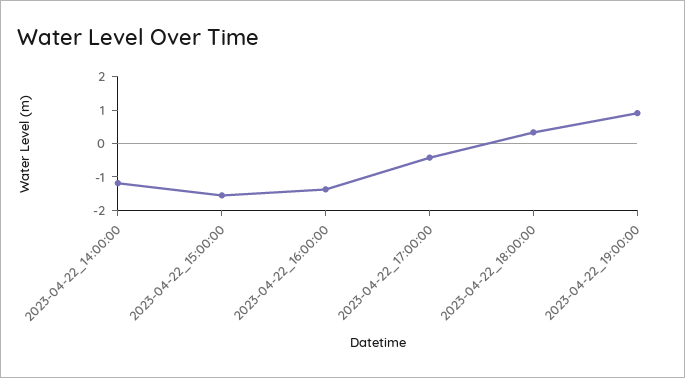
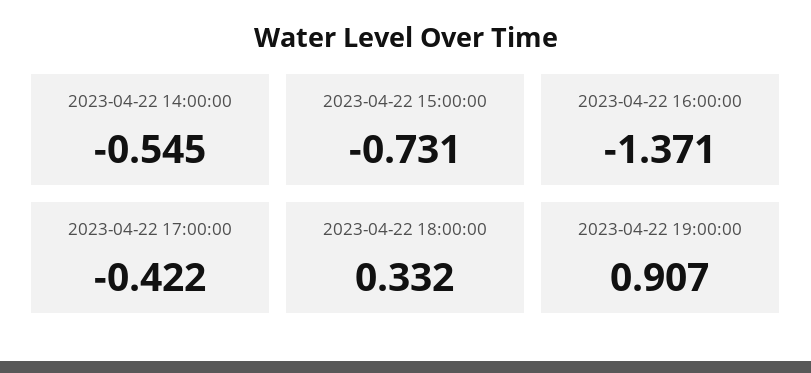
2023-04-22_14:00:00: -1.25 -> -0.545
2023-04-22_15:00:00: -1.5 -> -0.731

